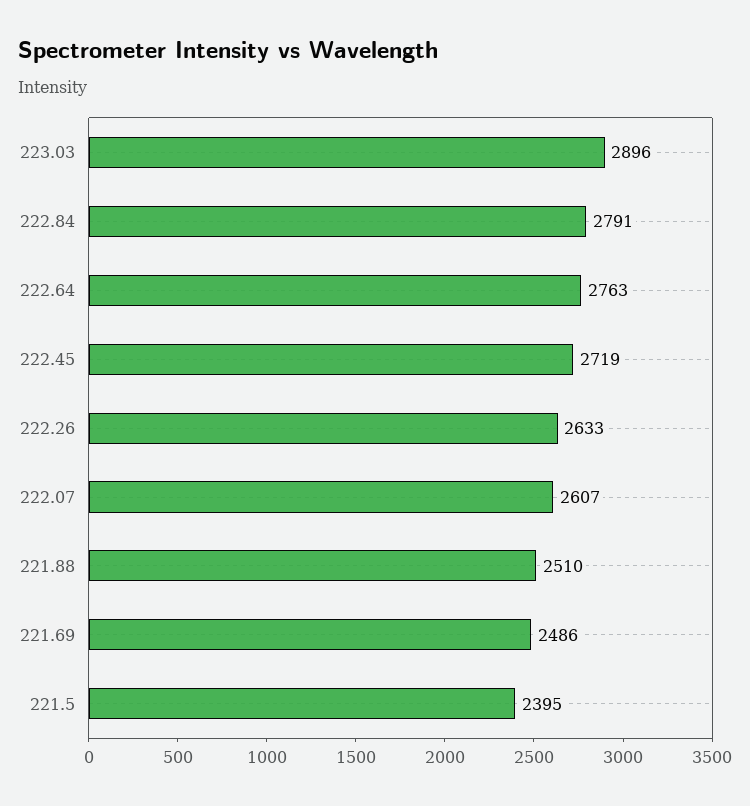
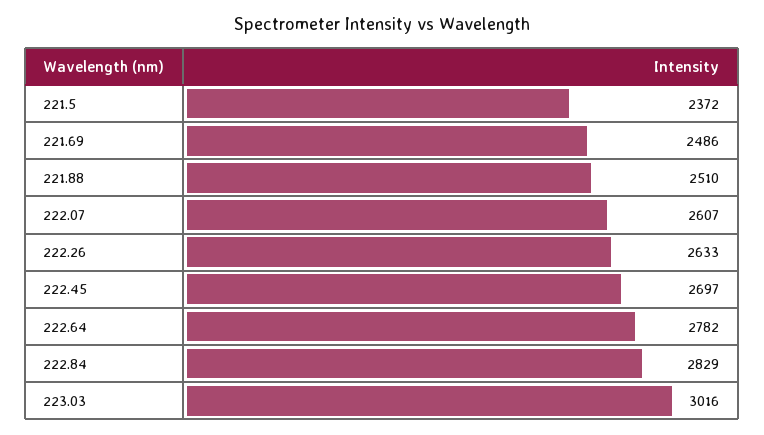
223.03: 2896 -> 3016
222.84: 2791 -> 2829
222.64: 2763 -> 2782
222.45: 2719 -> 2697
221.5: 2395 -> 2372

